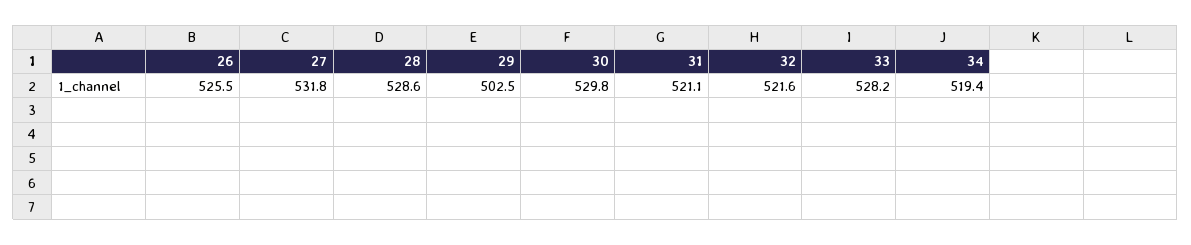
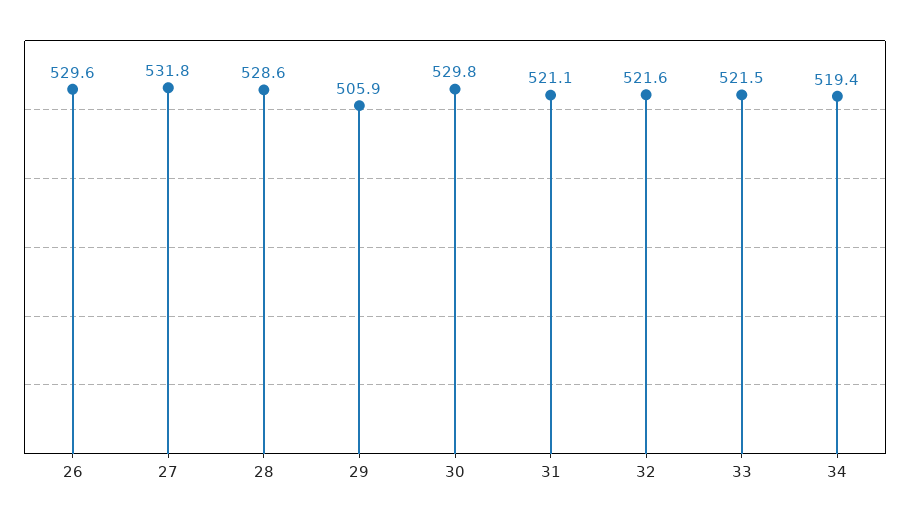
26: 525.5 -> 529.6
29: 502.5 -> 505.9
33: 528.2 -> 521.5

